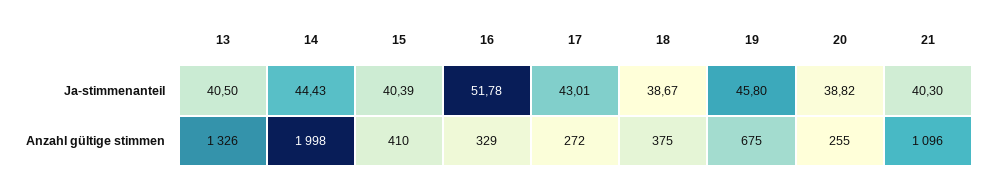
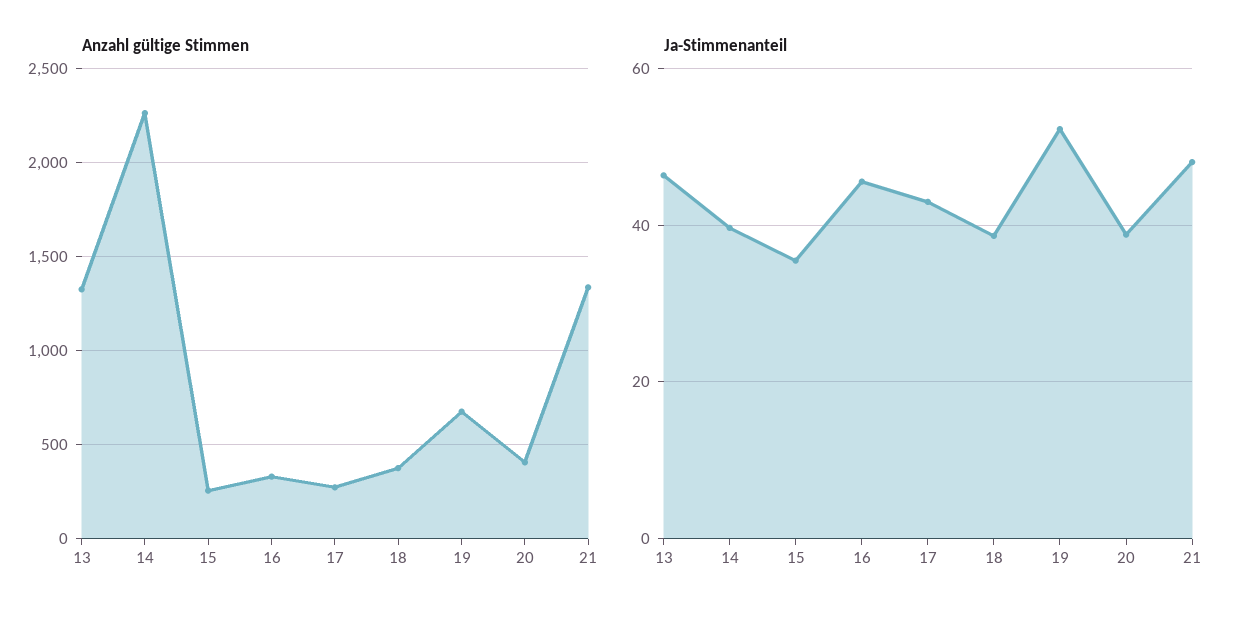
Ja-stimmenanteil, 13: 40.5 -> 46
Ja-stimmenanteil, 14: 44.43 -> 40
Ja-stimmenanteil, 15: 40.39 -> 36
Ja-stimmenanteil, 16: 51.78 -> 46
Ja-stimmenanteil, 19: 45.8 -> 52
Ja-stimmenanteil, 21: 40.3 -> 48
Anzahl gültige stimmen, 14: 1998 -> 2250
Anzahl gültige stimmen, 15: 410 -> 250
Anzahl gültige stimmen, 20: 255 -> 400
Anzahl gültige stimmen, 21: 1096 -> 1350

